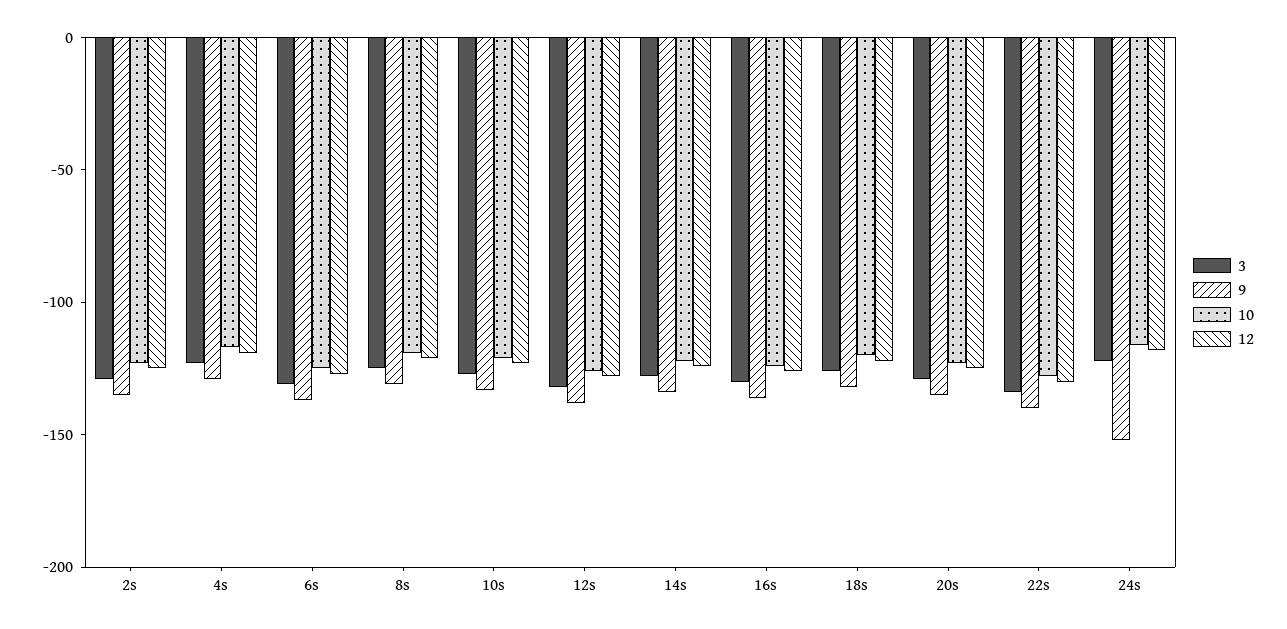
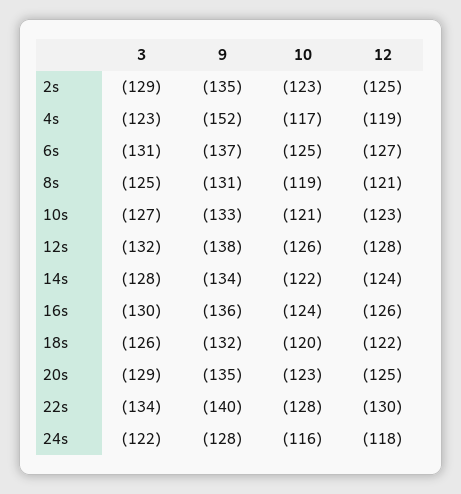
9, 4s: -130 -> -152
9, 24s: -150 -> -128

